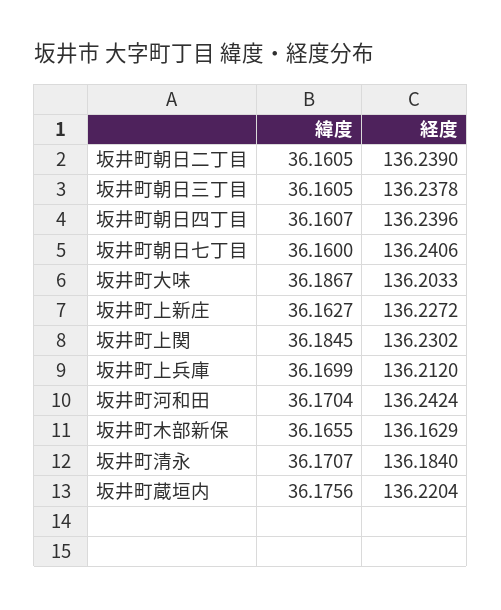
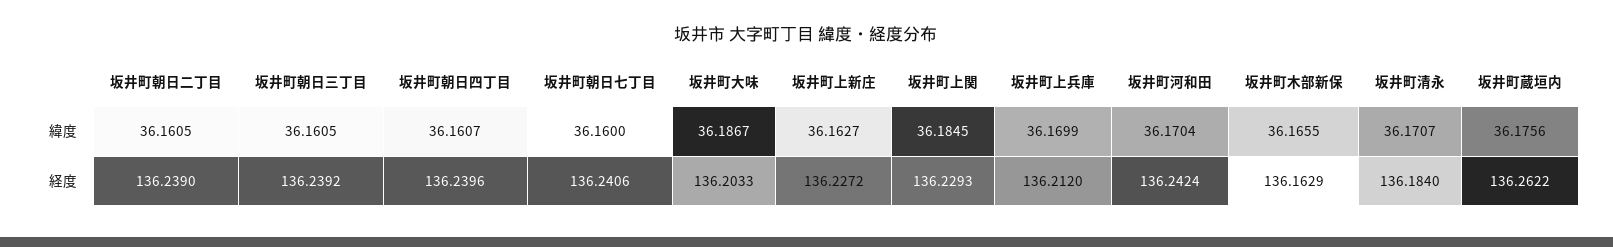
経度, 坂井町朝日三丁目: 136.2378 -> 136.2392
経度, 坂井町上関: 136.2302 -> 136.2293
経度, 坂井町蔵垣内: 136.2204 -> 136.2622

